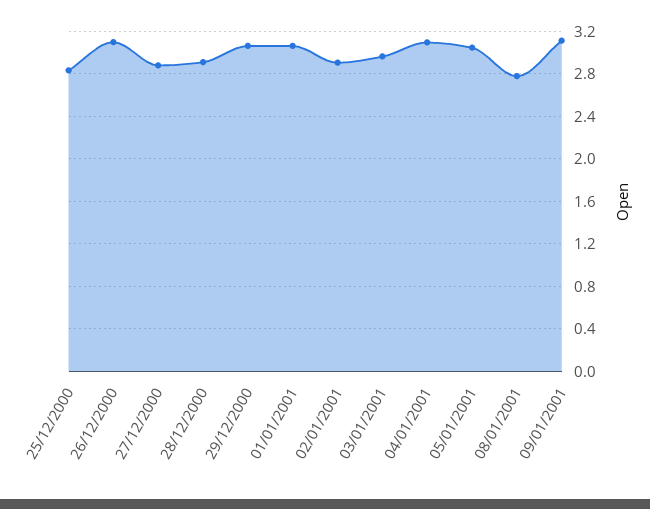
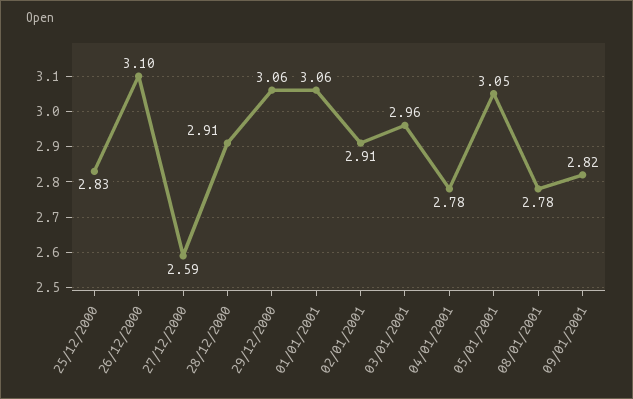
27/12/2000: 2.9 -> 2.59
04/01/2001: 3.1 -> 2.78
09/01/2001: 3.1 -> 2.82

